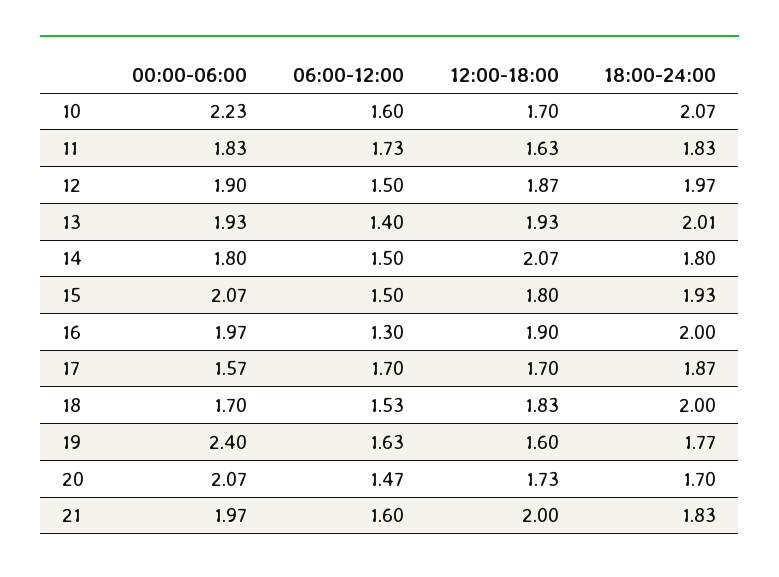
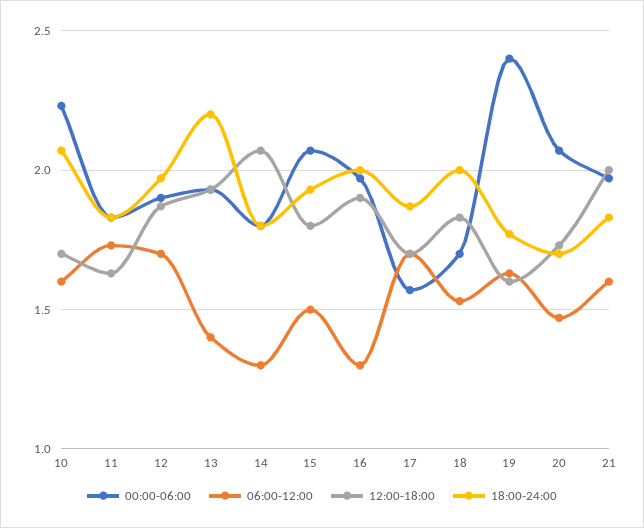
06:00-12:00, 12: 1.5 -> 1.7
18:00-24:00, 13: 2.01 -> 2.2
06:00-12:00, 14: 1.5 -> 1.3

